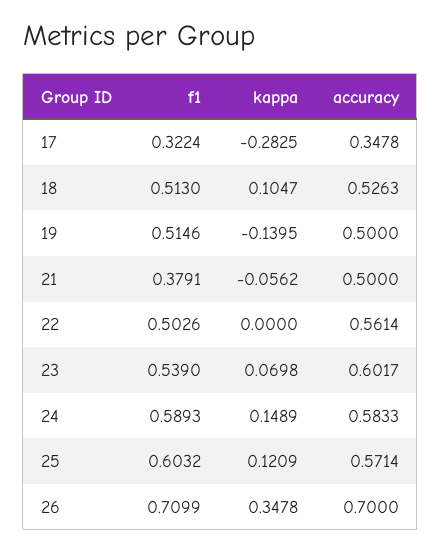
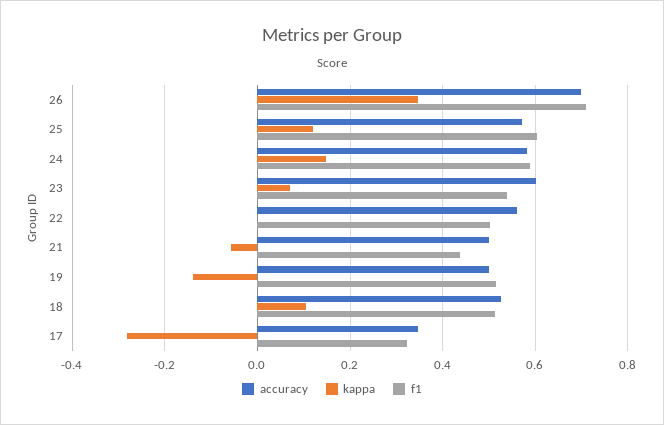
f1, 21: 0.3791 -> 0.44

